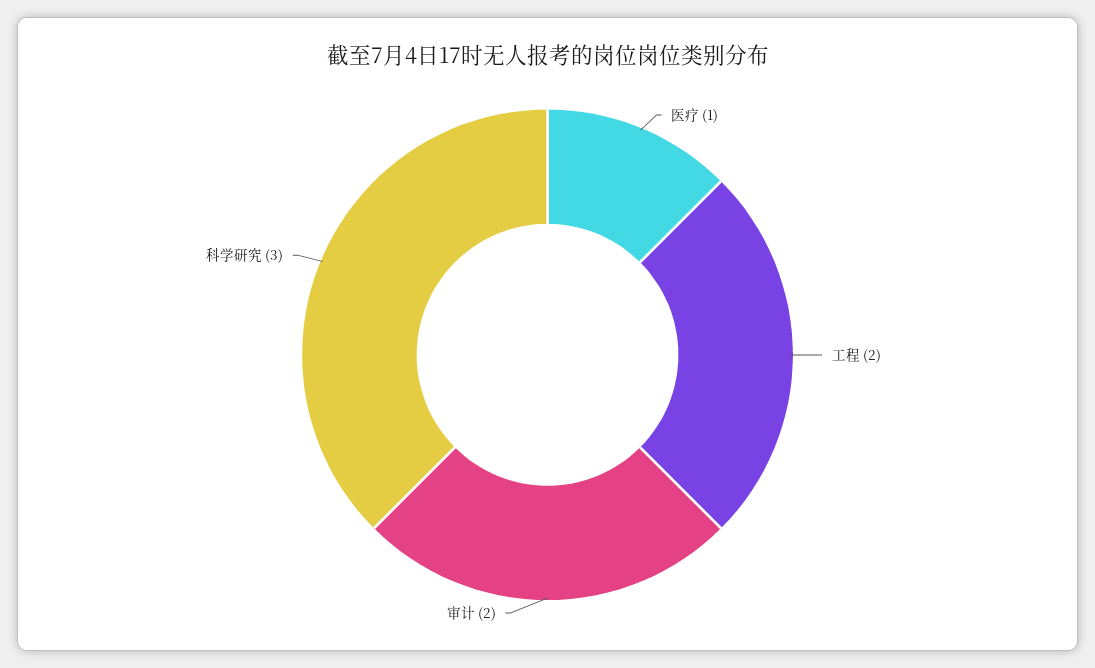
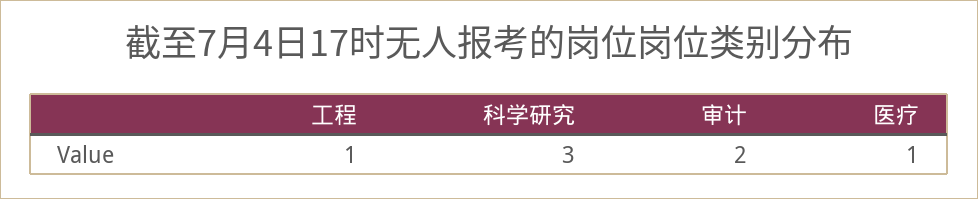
工程: 2 -> 1

